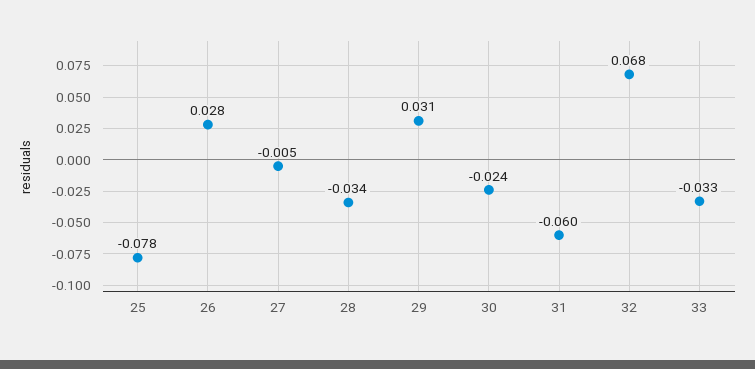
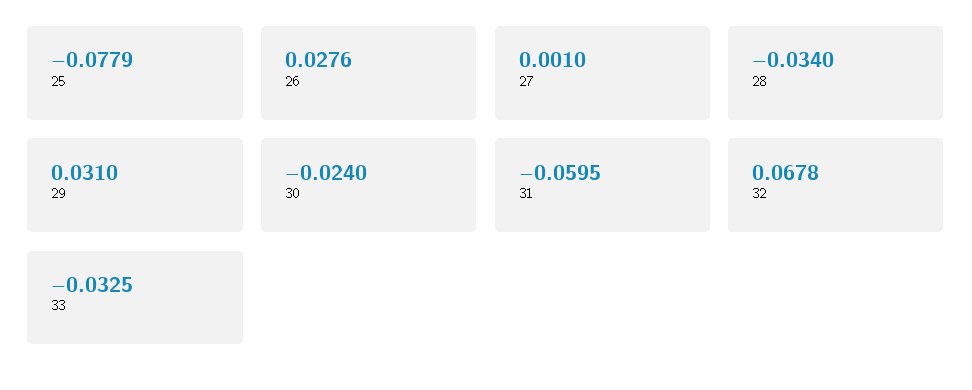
27: -0.005 -> 0.001

